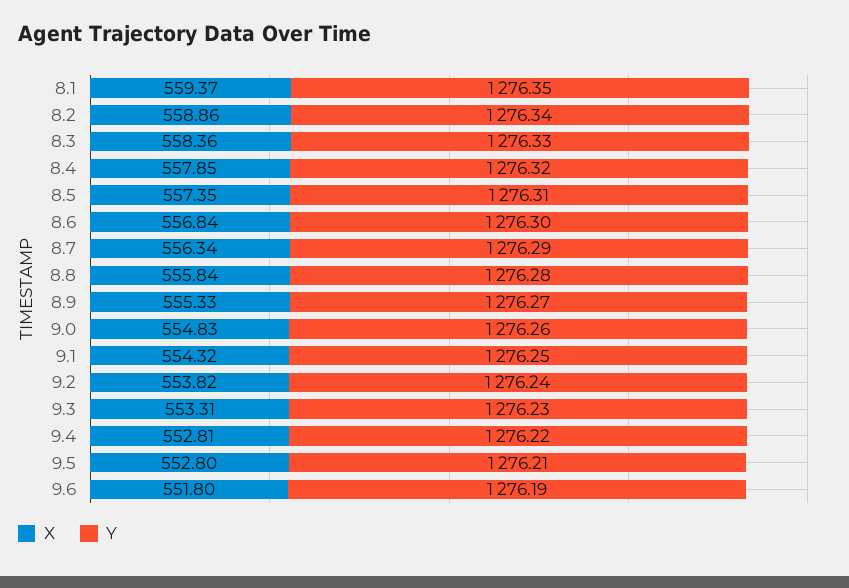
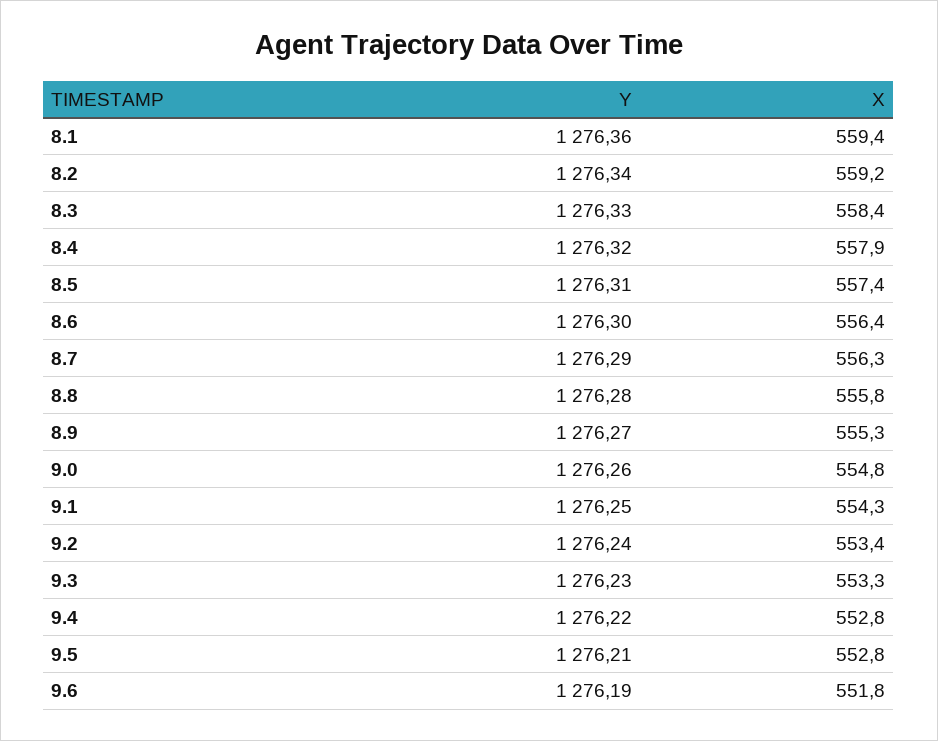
Y, 8.1: 1276.35 -> 1276.36
X, 8.2: 558.86 -> 559.2
X, 8.6: 556.84 -> 556.4
X, 9.2: 553.82 -> 553.4

